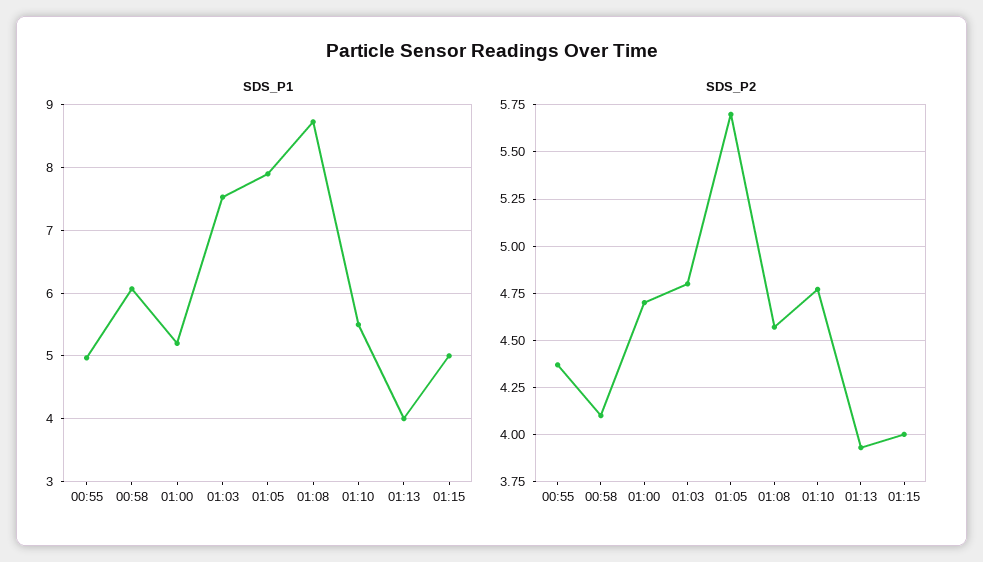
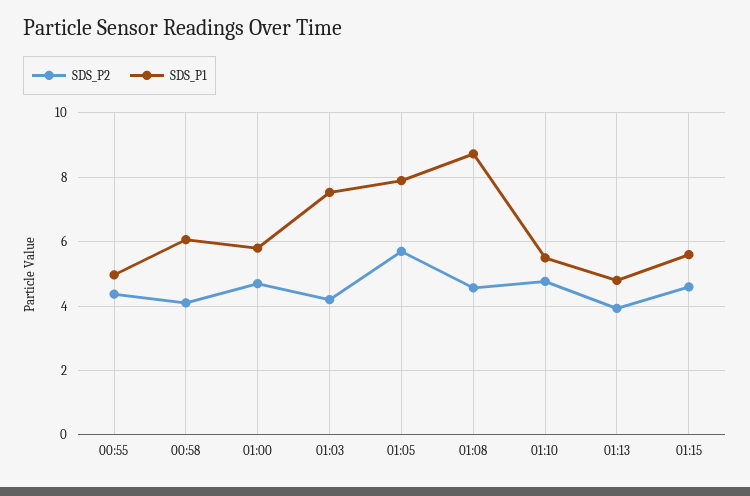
SDS_P1, 01:00: 5.2 -> 5.8
SDS_P1, 01:13: 4 -> 4.8
SDS_P1, 01:15: 5 -> 5.6
SDS_P2, 01:03: 4.8 -> 4.2
SDS_P2, 01:15: 4 -> 4.6

